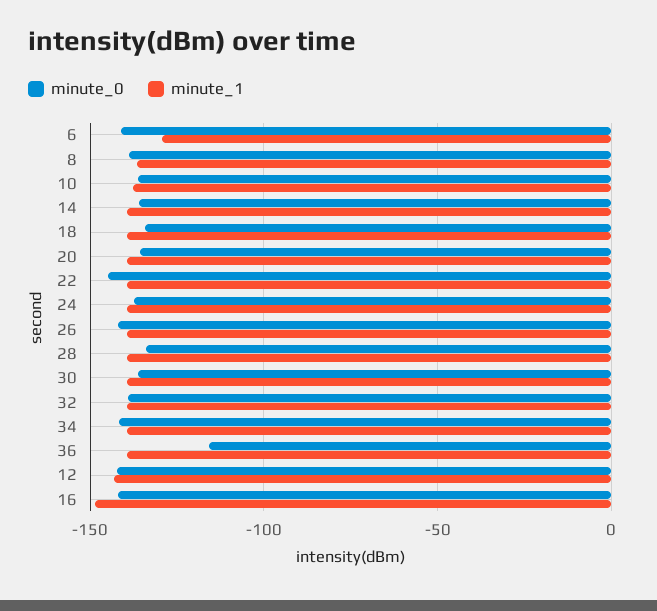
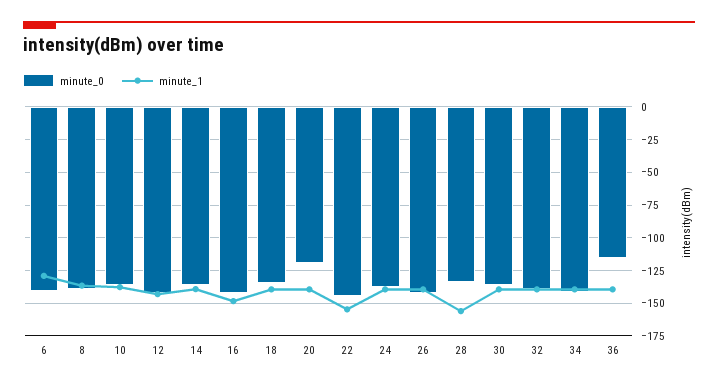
minute_0, 20: -135 -> -120
minute_1, 22: -140 -> -155
minute_1, 28: -140 -> -155

